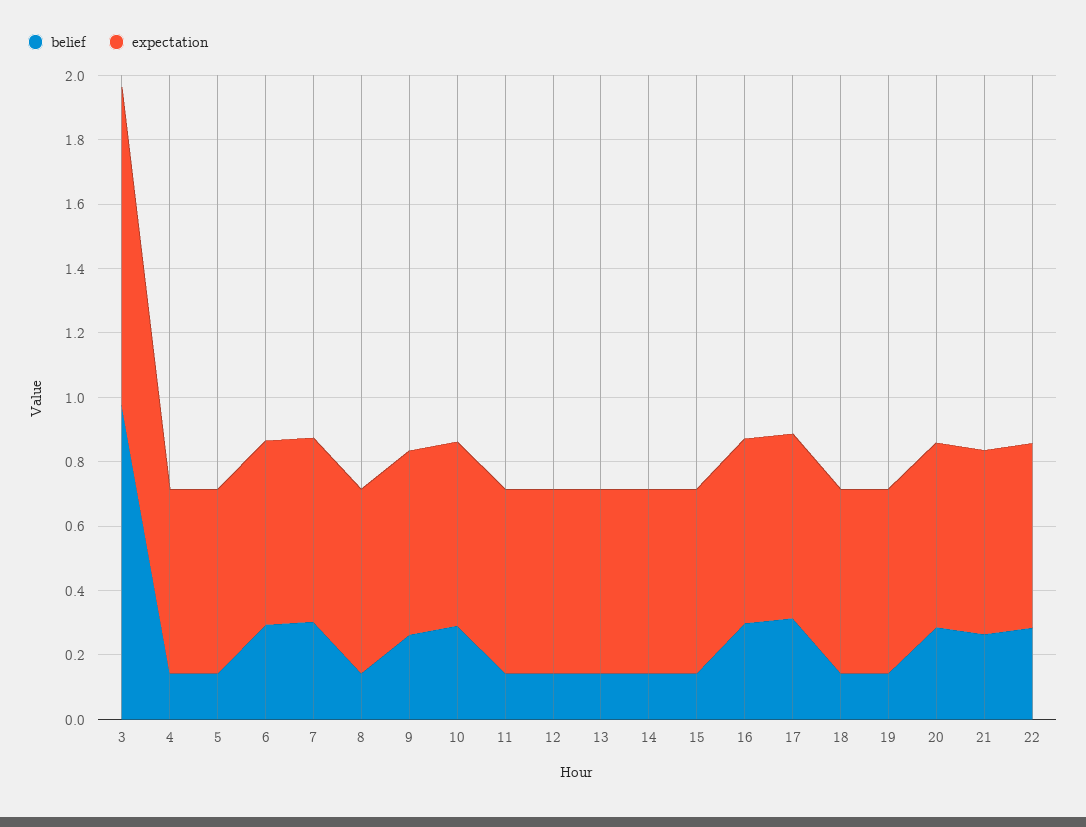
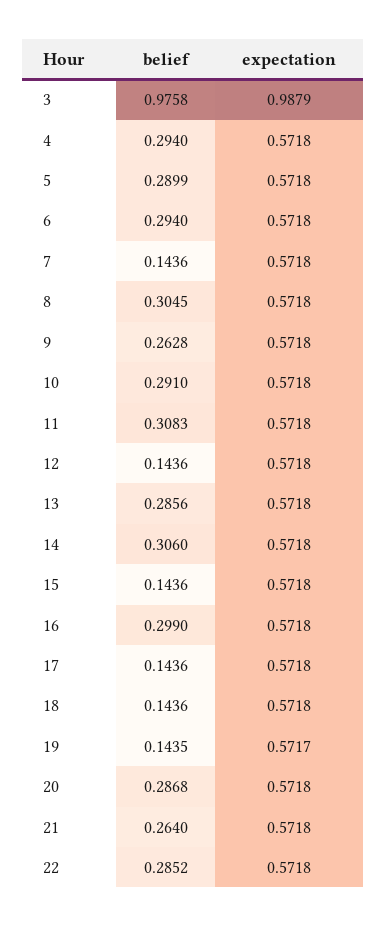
belief, 4: 0.15 -> 0.294
belief, 5: 0.15 -> 0.2899
belief, 7: 0.3 -> 0.1436
belief, 8: 0.15 -> 0.3045
belief, 11: 0.15 -> 0.3083
belief, 13: 0.15 -> 0.2856
belief, 14: 0.15 -> 0.306
belief, 17: 0.3 -> 0.1436

